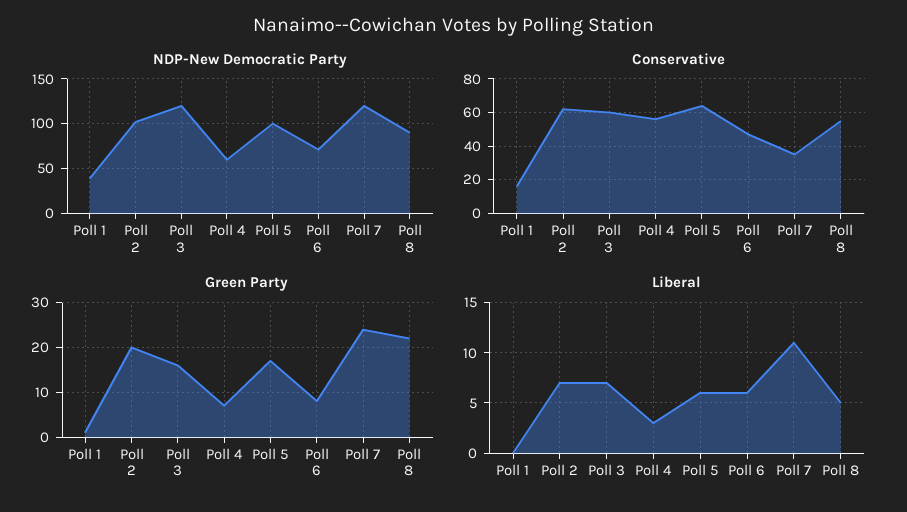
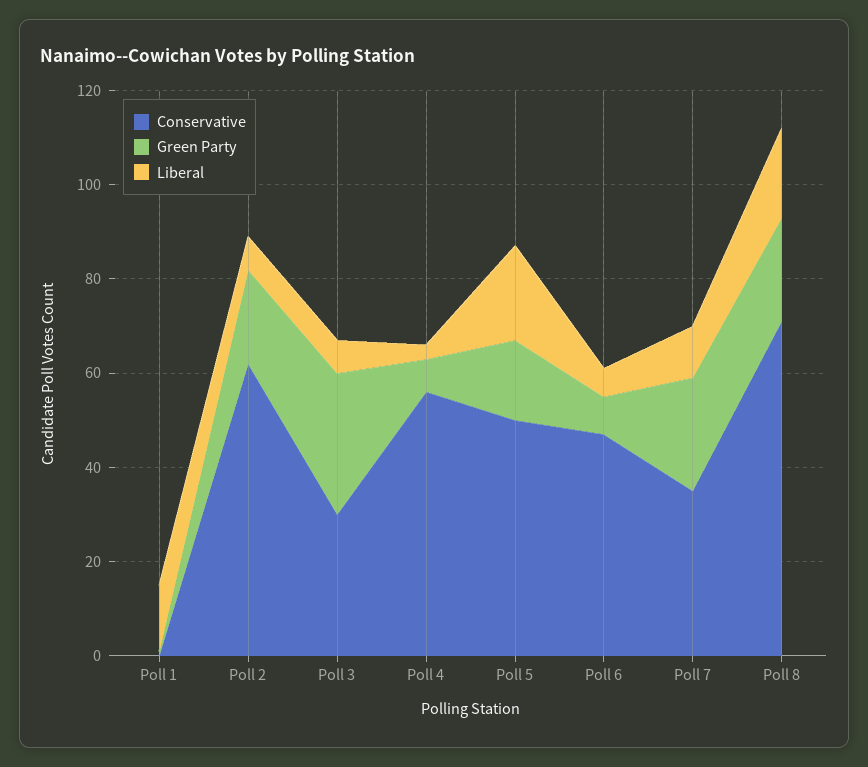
NDP-New Democratic Party, Poll 1: 40 -> none
NDP-New Democratic Party, Poll 2: 100 -> none
NDP-New Democratic Party, Poll 3: 120 -> none
NDP-New Democratic Party, Poll 4: 60 -> none
NDP-New Democratic Party, Poll 5: 100 -> none
NDP-New Democratic Party, Poll 6: 70 -> none
NDP-New Democratic Party, Poll 7: 120 -> none
NDP-New Democratic Party, Poll 8: 90 -> none
Conservative, Poll 1: 15 -> 0
Conservative, Poll 3: 60 -> 30
Conservative, Poll 5: 65 -> 50
Conservative, Poll 8: 55 -> 70
Green Party, Poll 3: 15 -> 30
Liberal, Poll 1: 0 -> 15
Liberal, Poll 5: 6 -> 20
Liberal, Poll 8: 5 -> 20

